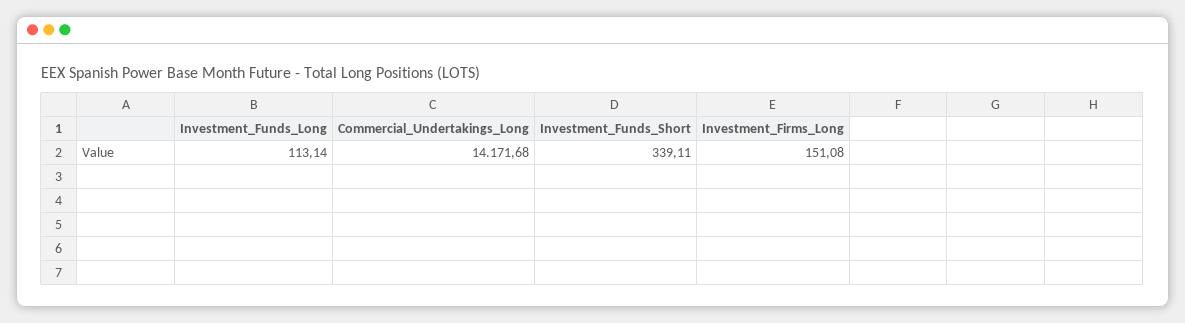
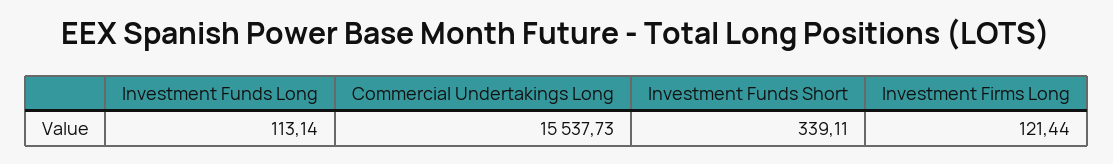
Commercial_Undertakings_Long: 14171.68 -> 15537.73
Investment_Firms_Long: 151.08 -> 121.44

